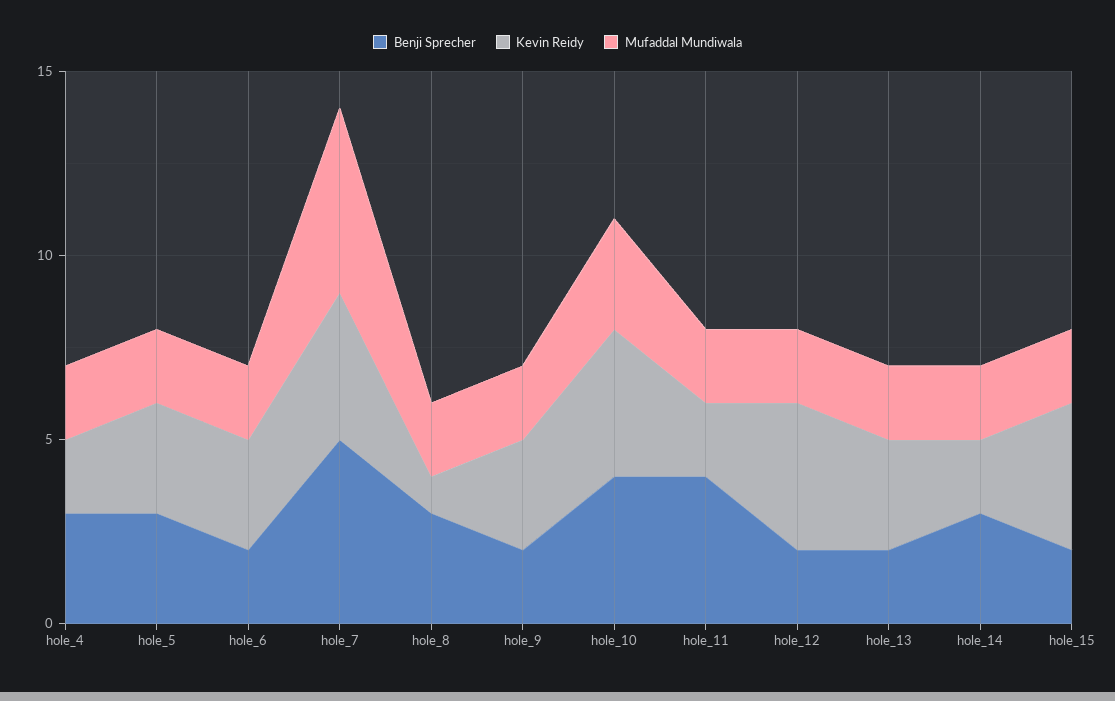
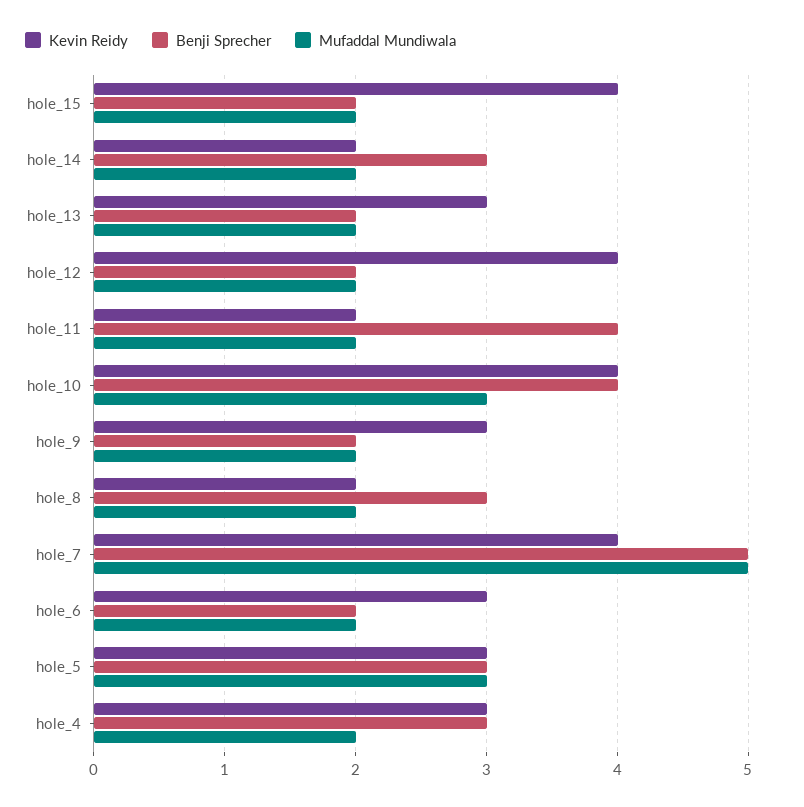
Kevin Reidy, hole_4: 2 -> 3
Mufaddal Mundiwala, hole_5: 2 -> 3
Kevin Reidy, hole_8: 1 -> 2

